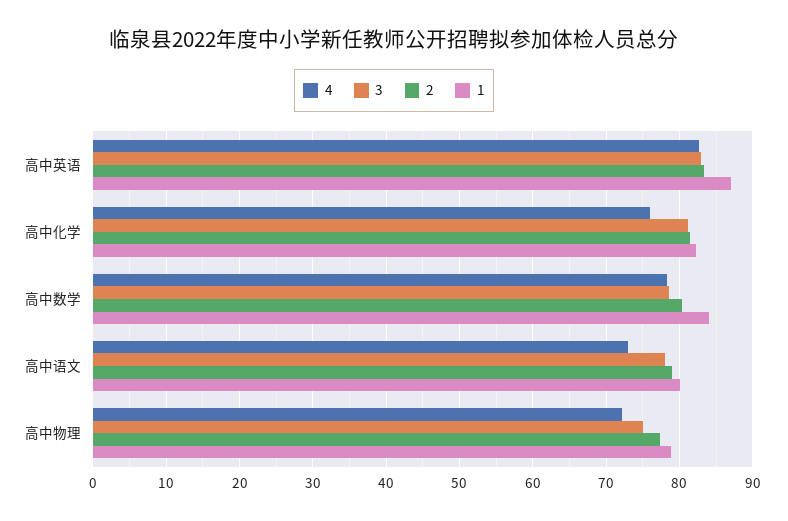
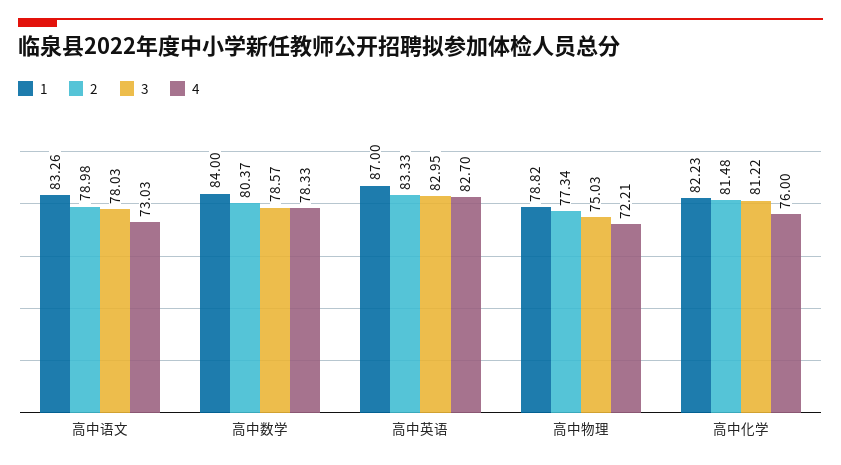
1, 高中语文: 80 -> 83.26

